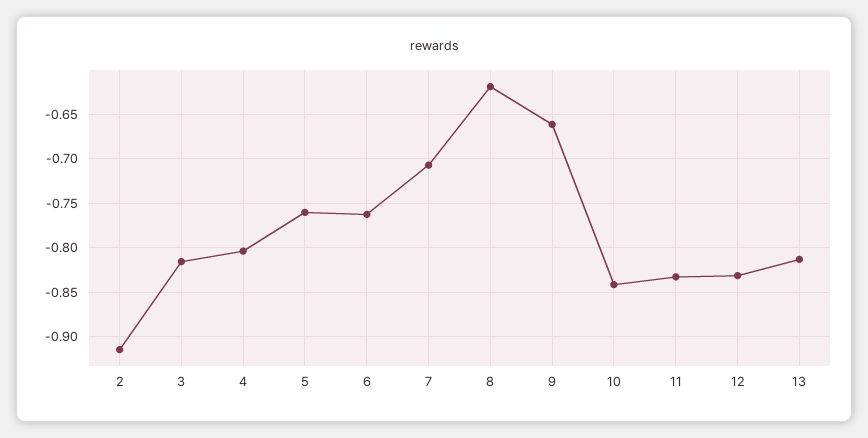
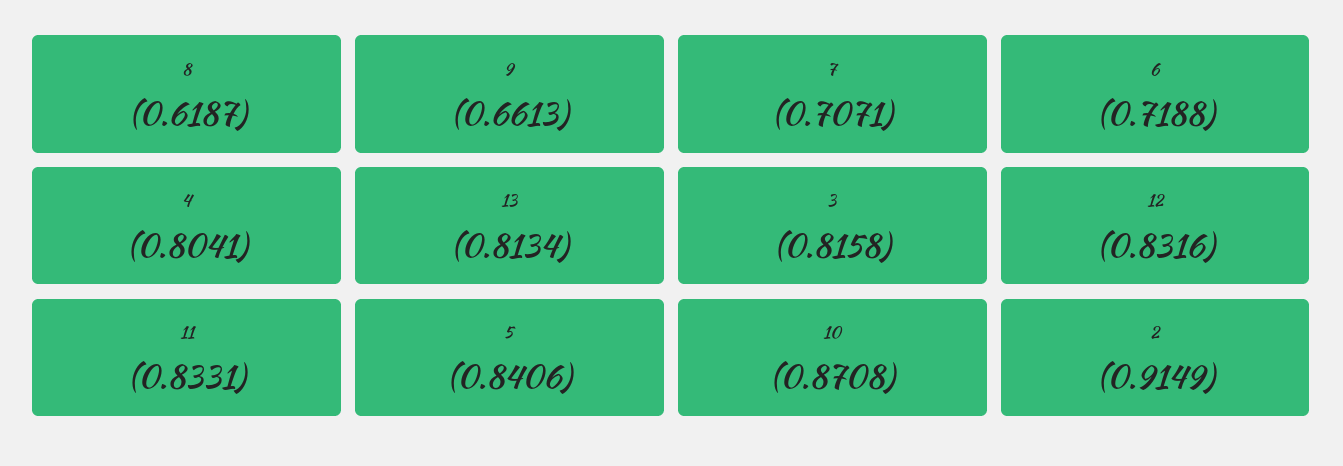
5: -0.76 -> -0.8406
6: -0.76 -> -0.7188
10: -0.84 -> -0.8708

